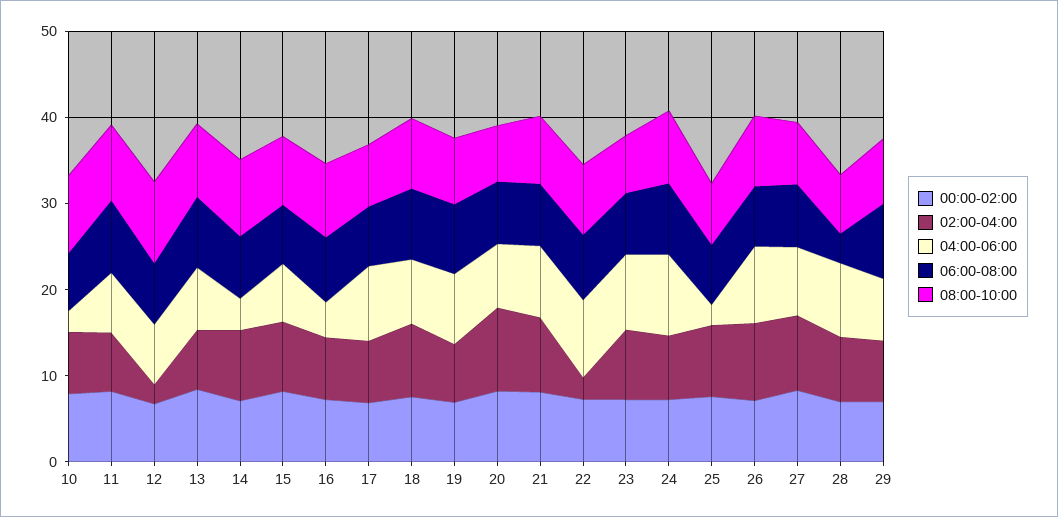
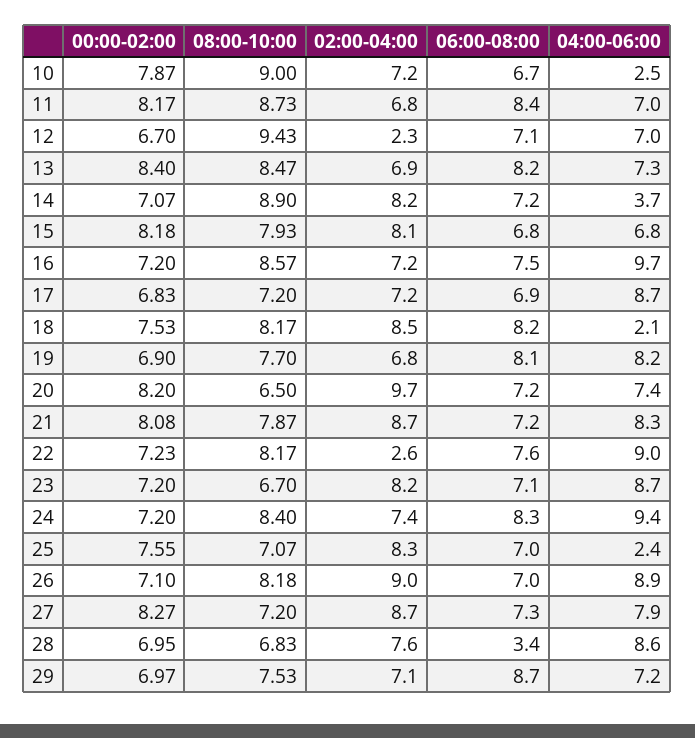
04:00-06:00, 16: 4 -> 9.7
04:00-06:00, 18: 8 -> 2.1

